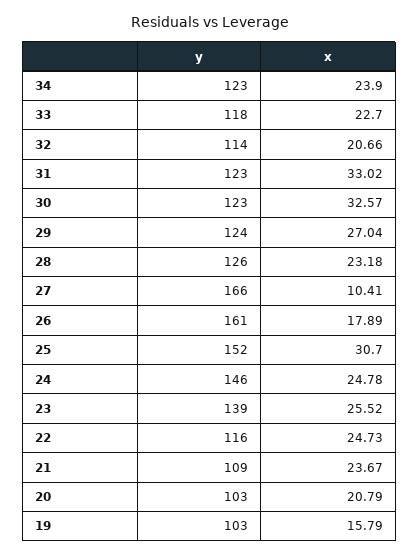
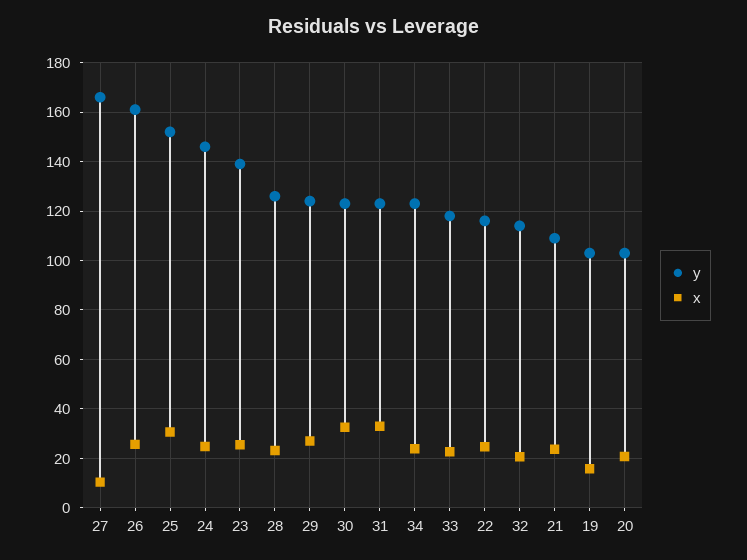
x, 26: 17.89 -> 25

